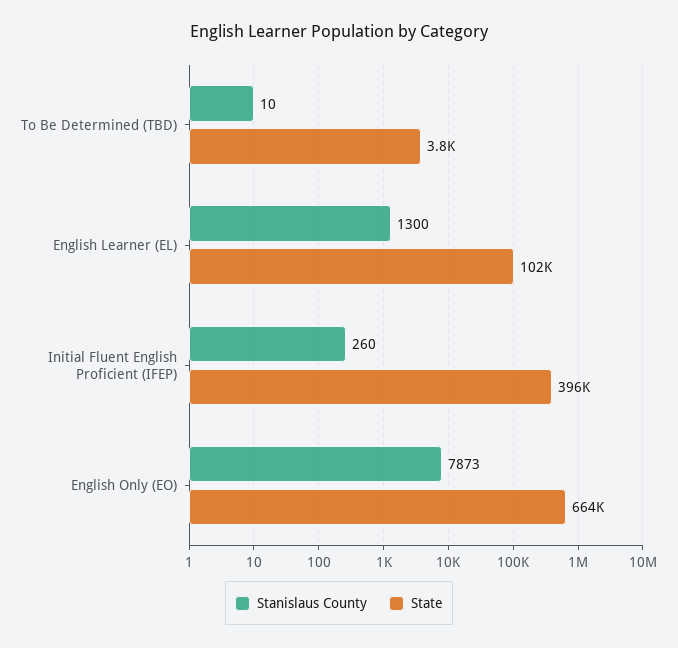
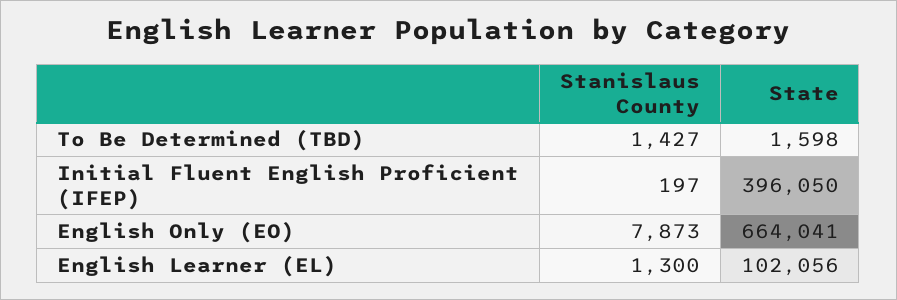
Stanislaus County, To Be Determined (TBD): 10 -> 1427
State, To Be Determined (TBD): 3800 -> 1598
Stanislaus County, Initial Fluent English Proficient (IFEP): 260 -> 197

